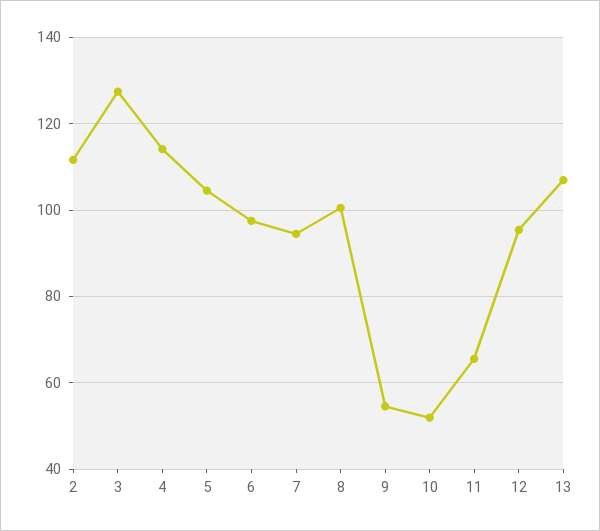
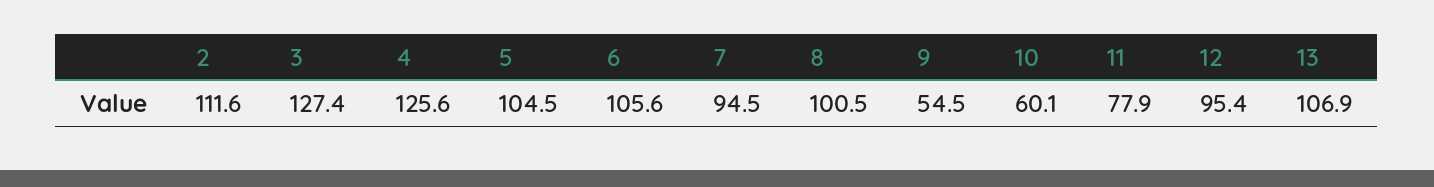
4: 114 -> 125.6
6: 98 -> 105.6
10: 52 -> 60.1
11: 66 -> 77.9

